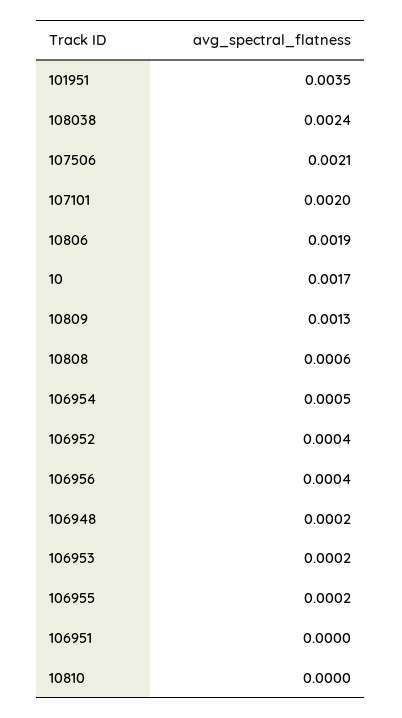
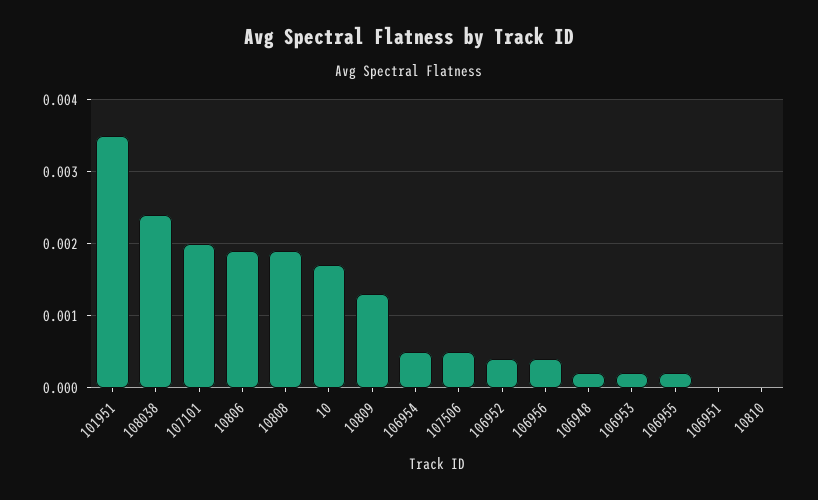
107506: 0.0021 -> 0.0005
10808: 0.0006 -> 0.0019

